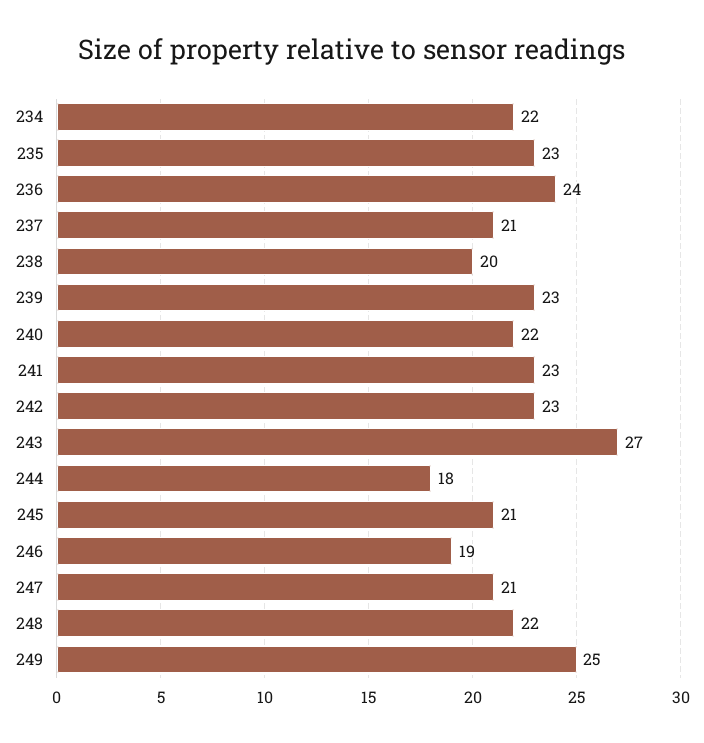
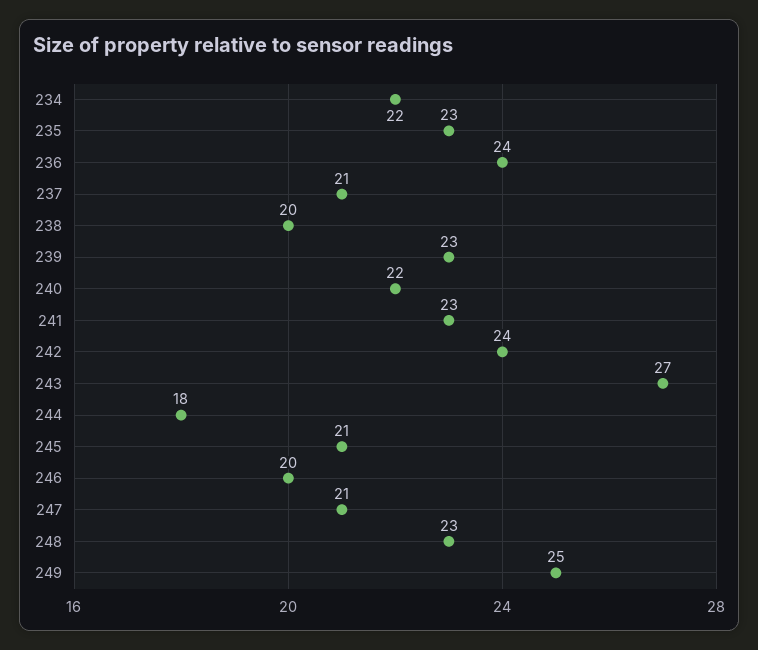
242: 23 -> 24
246: 19 -> 20
248: 22 -> 23

